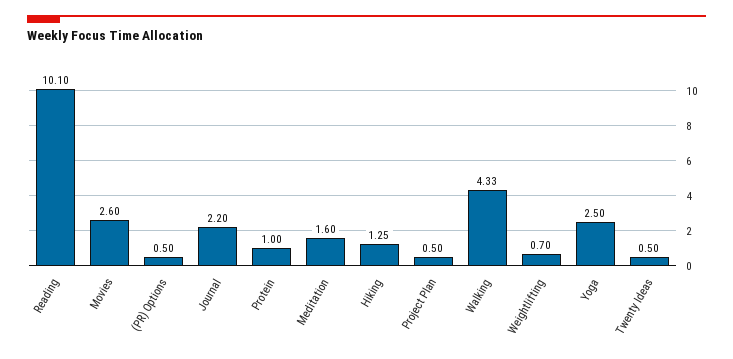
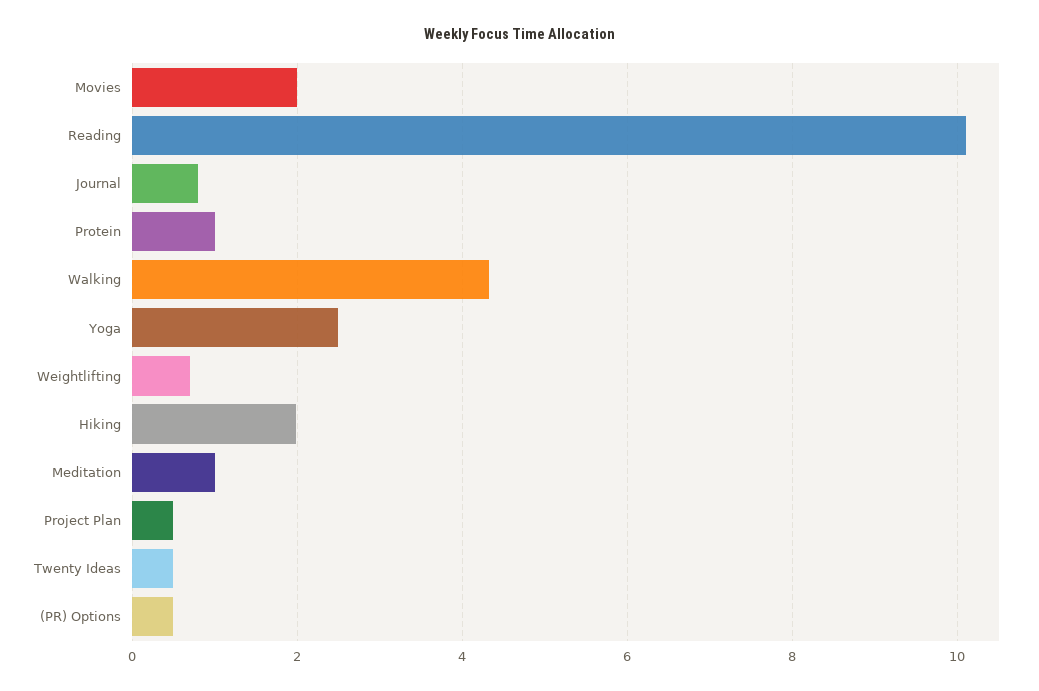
Movies: 2.6 -> 2
Journal: 2.2 -> 0.8
Meditation: 1.6 -> 1
Hiking: 1.25 -> 2

